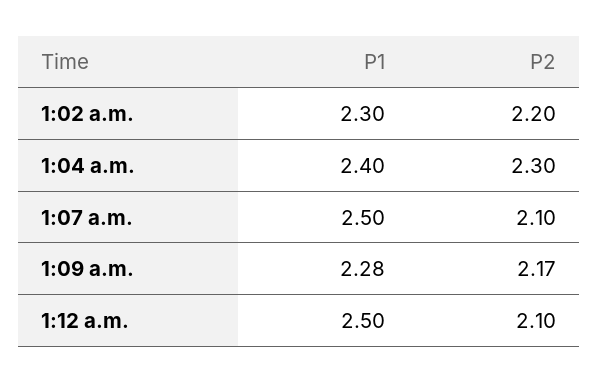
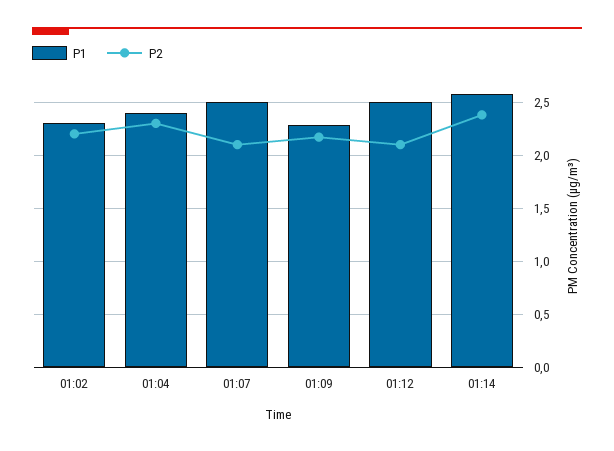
P1, 01:14: none -> 2.6
P2, 01:14: none -> 2.4

